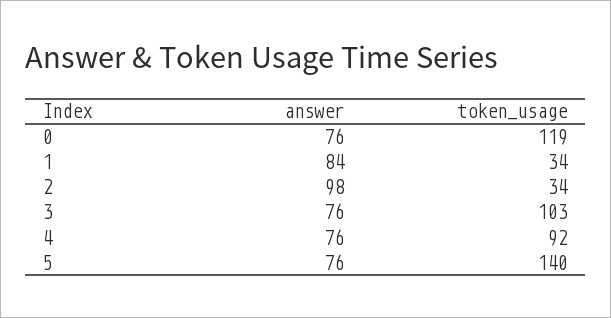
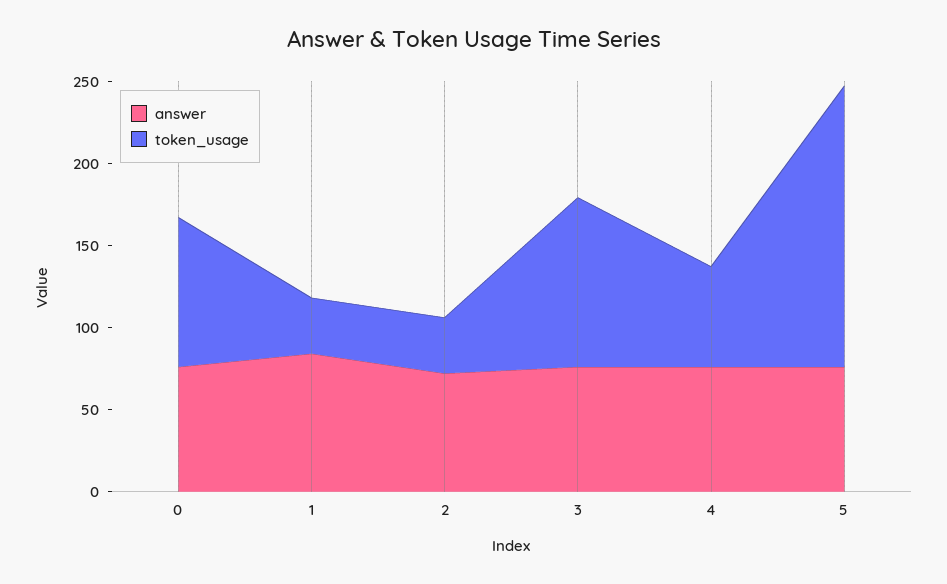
token_usage, 0: 119 -> 90
answer, 2: 98 -> 70
token_usage, 4: 92 -> 60
token_usage, 5: 140 -> 170

